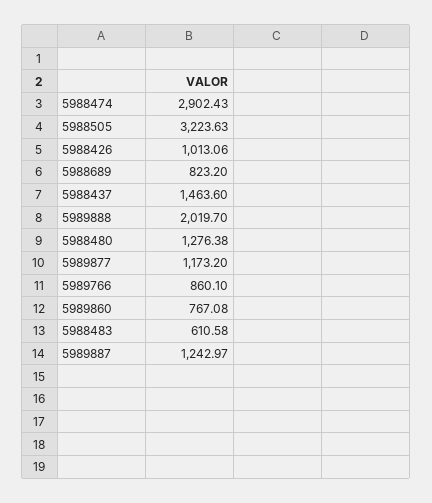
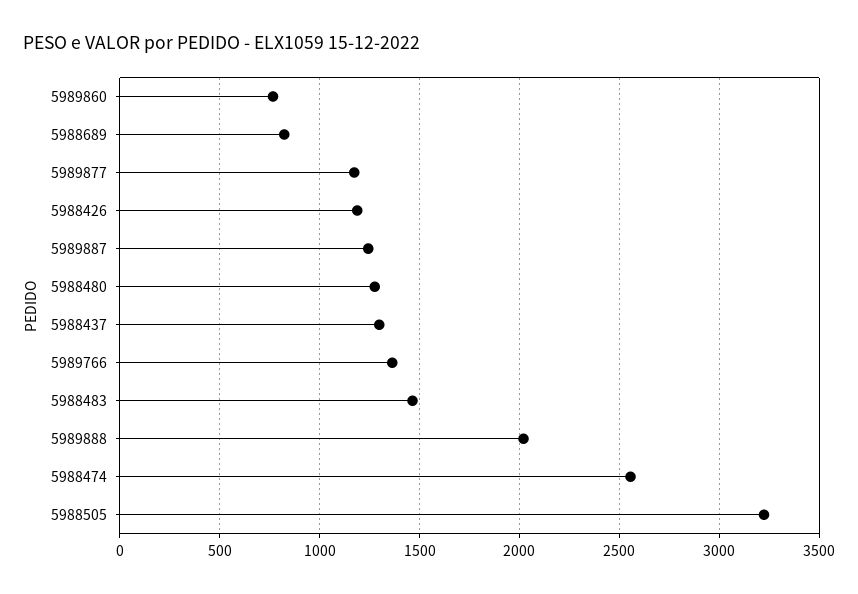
5988474: 2902.43 -> 2550
5988426: 1013.06 -> 1200
5988437: 1463.6 -> 1300
5989766: 860.1 -> 1350
5988483: 610.58 -> 1450

